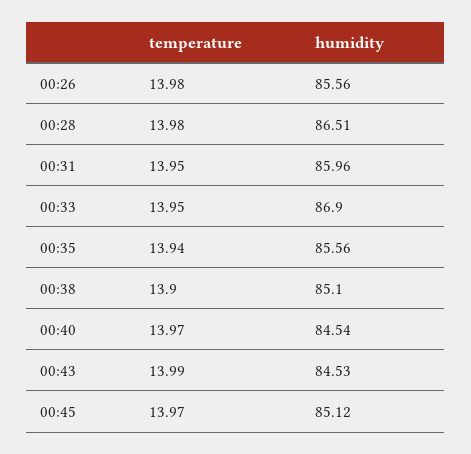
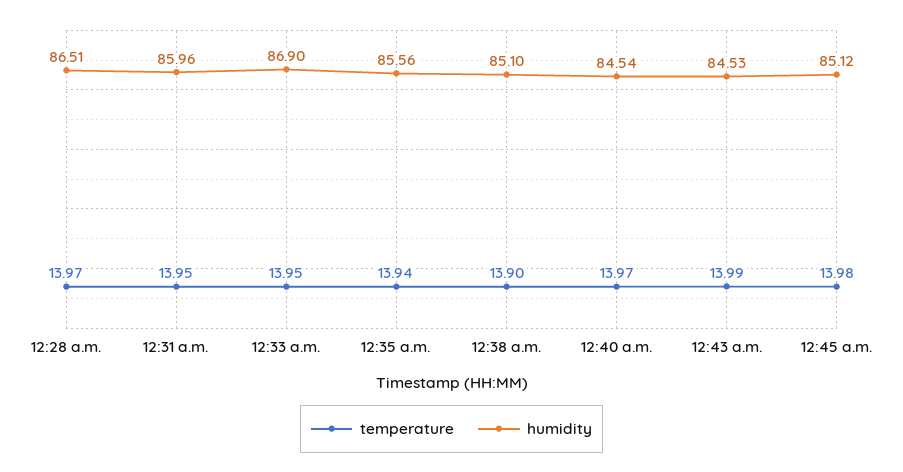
temperature, 00:26: 13.98 -> none
humidity, 00:26: 85.56 -> none
temperature, 00:28: 13.98 -> 13.97
temperature, 00:45: 13.97 -> 13.98

